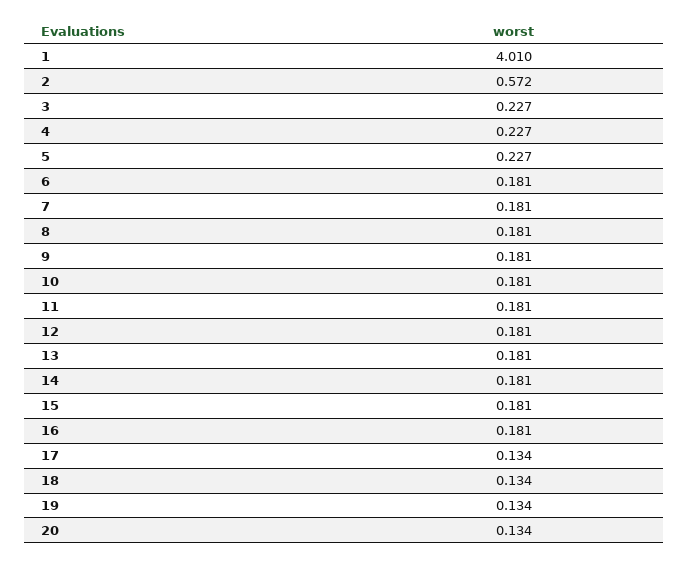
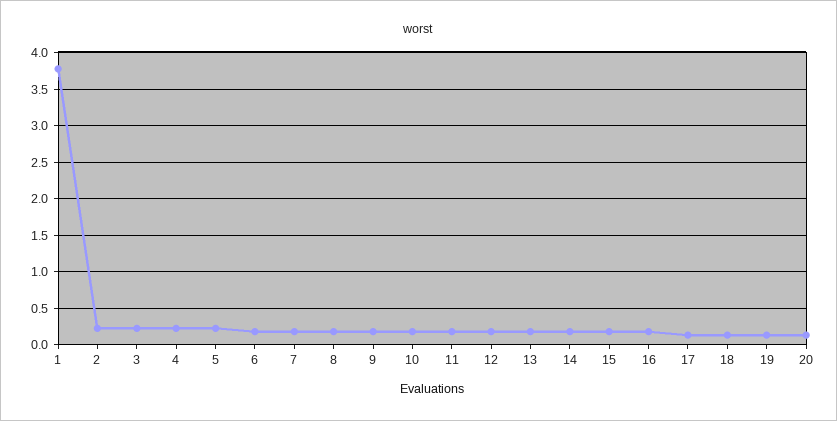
1: 4.01 -> 3.8
2: 0.572 -> 0.2

